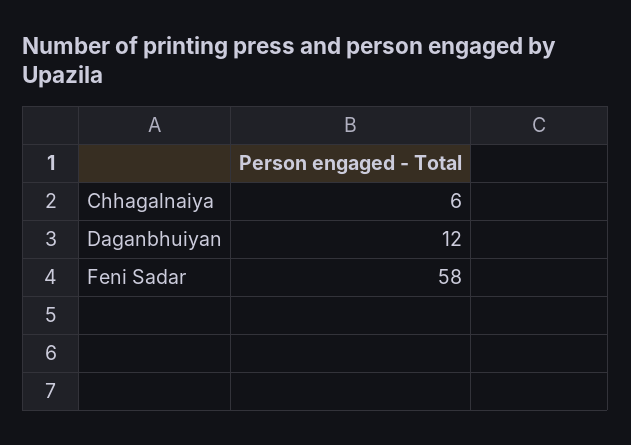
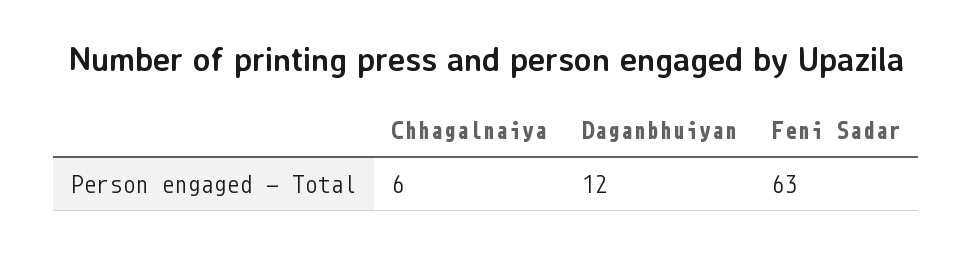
Feni Sadar: 58 -> 63

